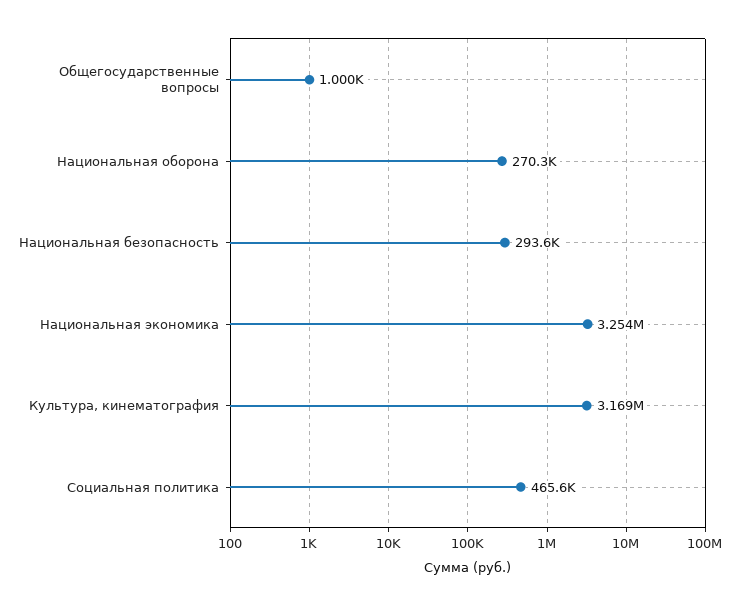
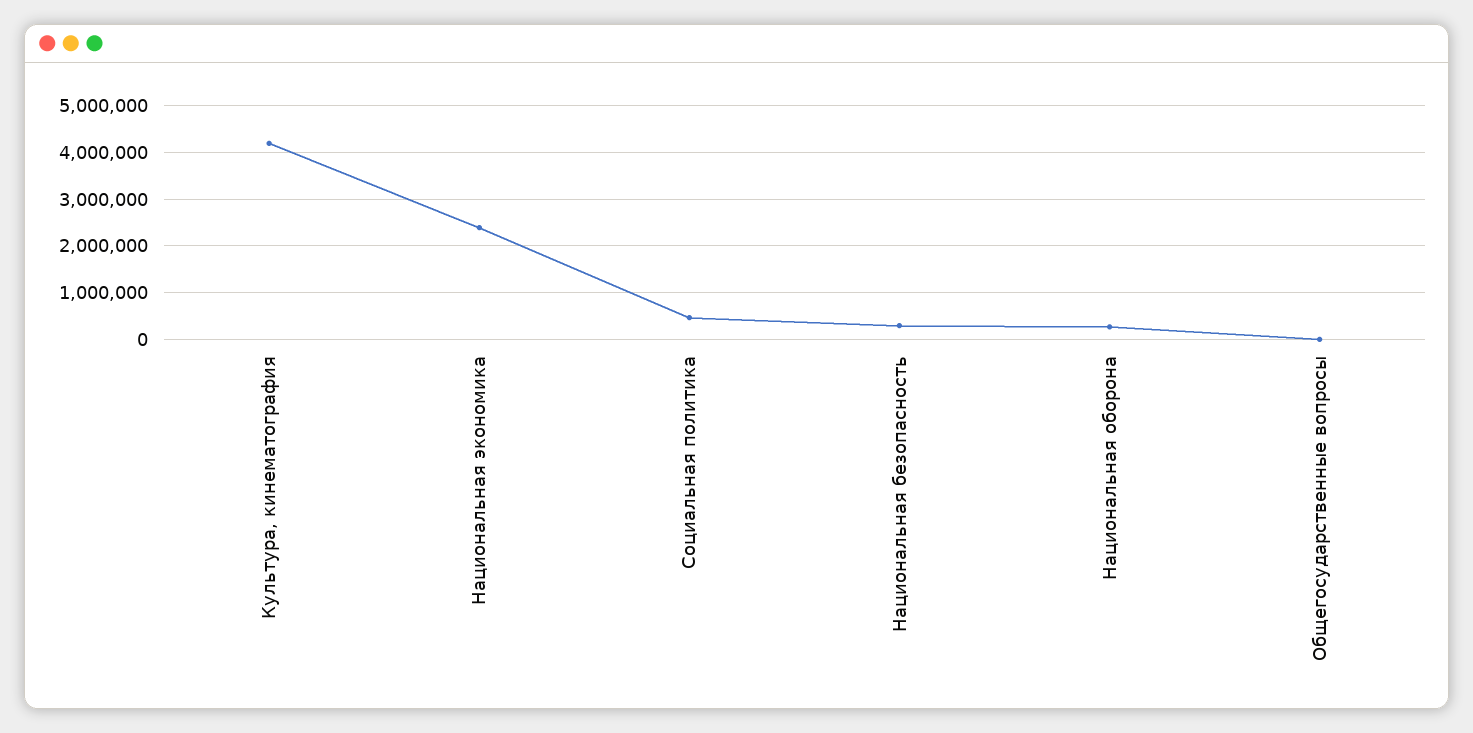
Национальная экономика: 3254000 -> 2400000
Культура, кинематография: 3169000 -> 4200000

